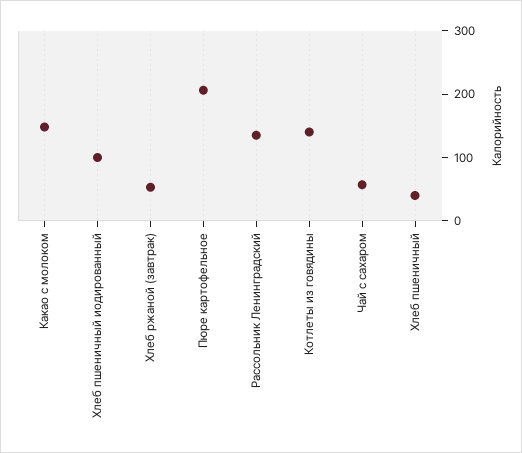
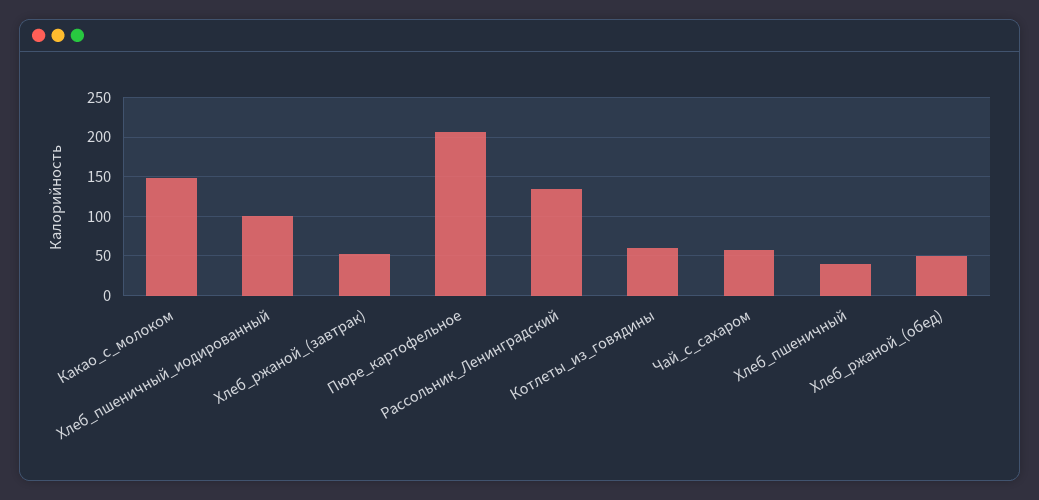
Котлеты из говядины: 140 -> 60
Хлеб_ржаной_(обед): none -> 50

